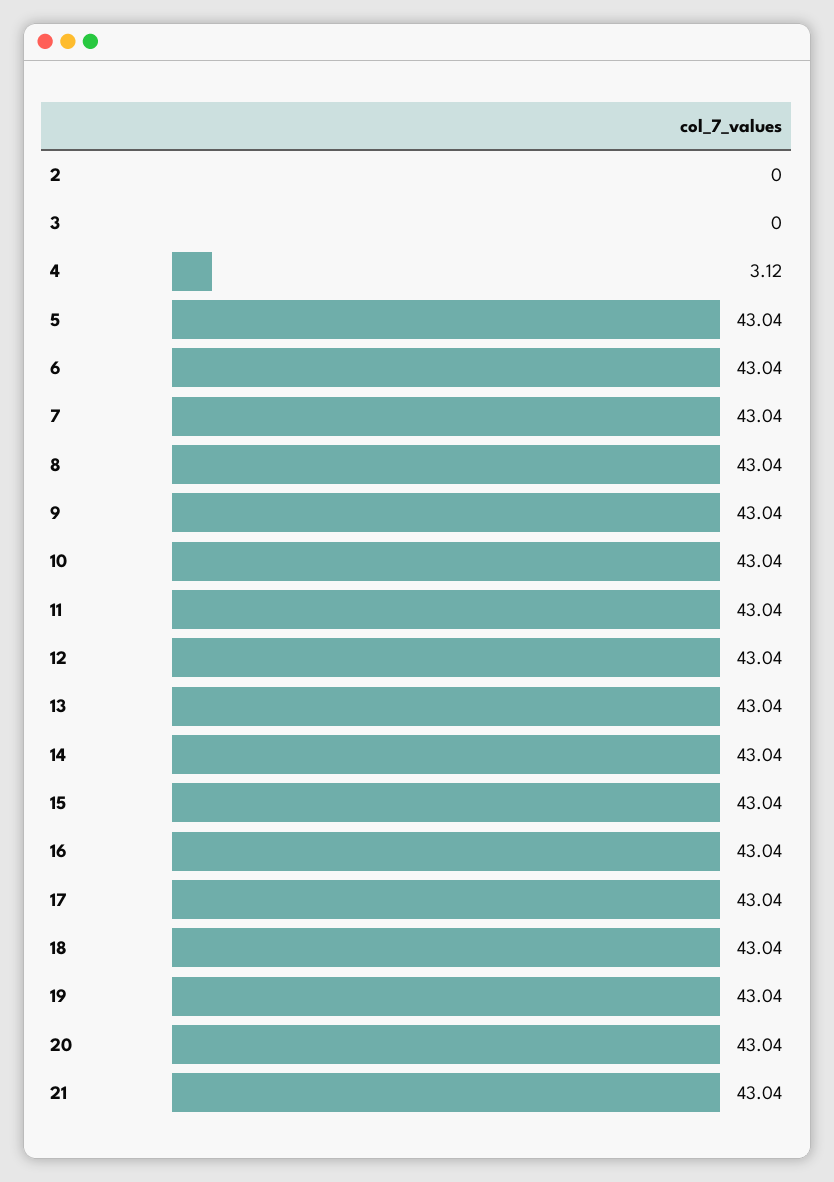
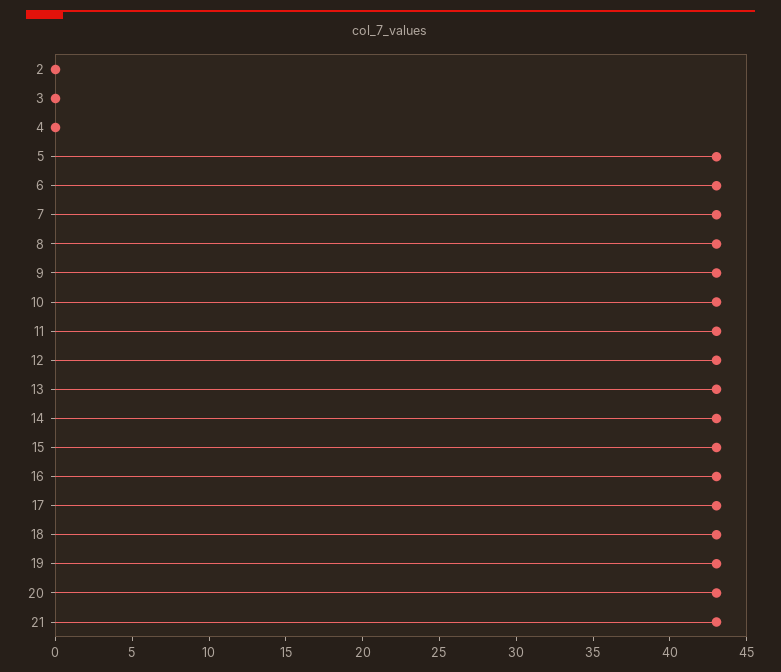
4: 3.12 -> 0

